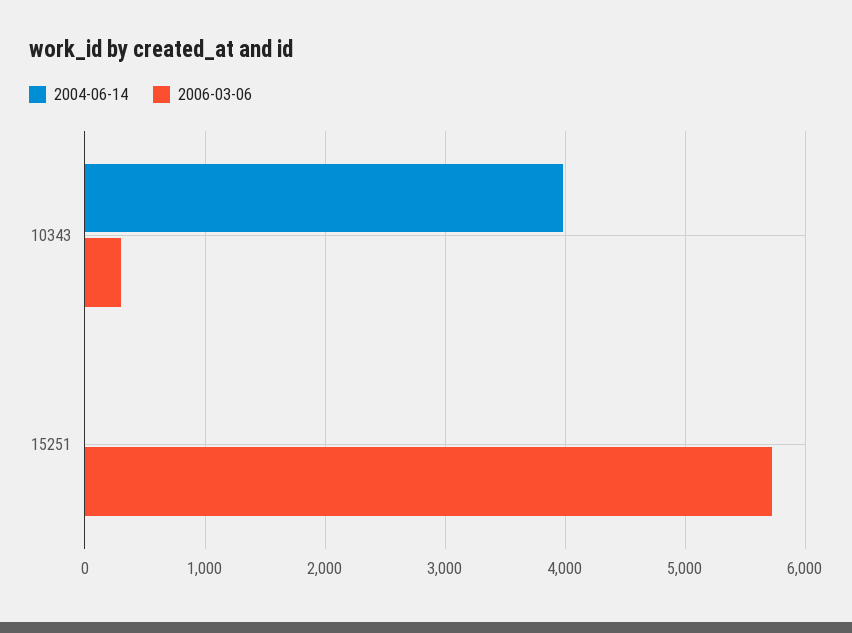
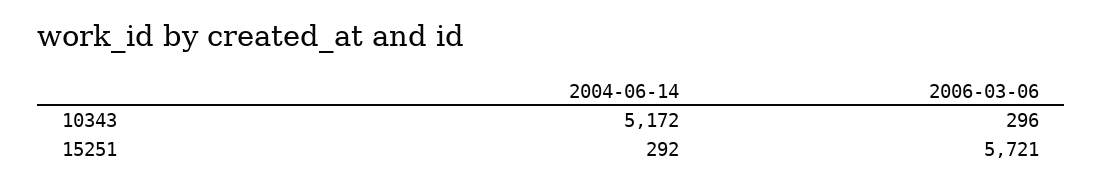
2004-06-14, 10343: 4000 -> 5172
2004-06-14, 15251: 0 -> 292

